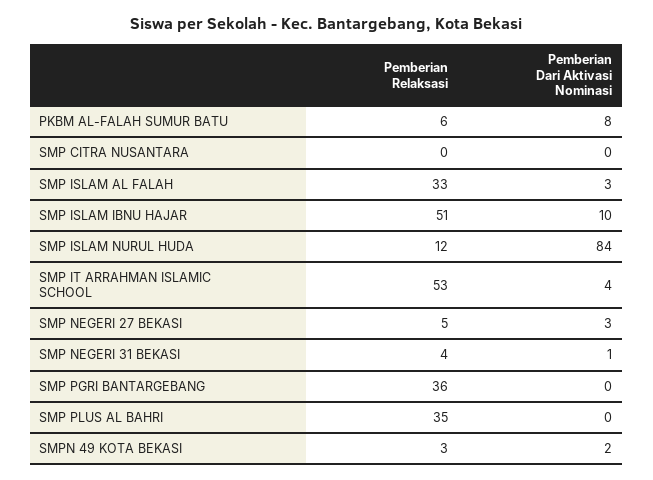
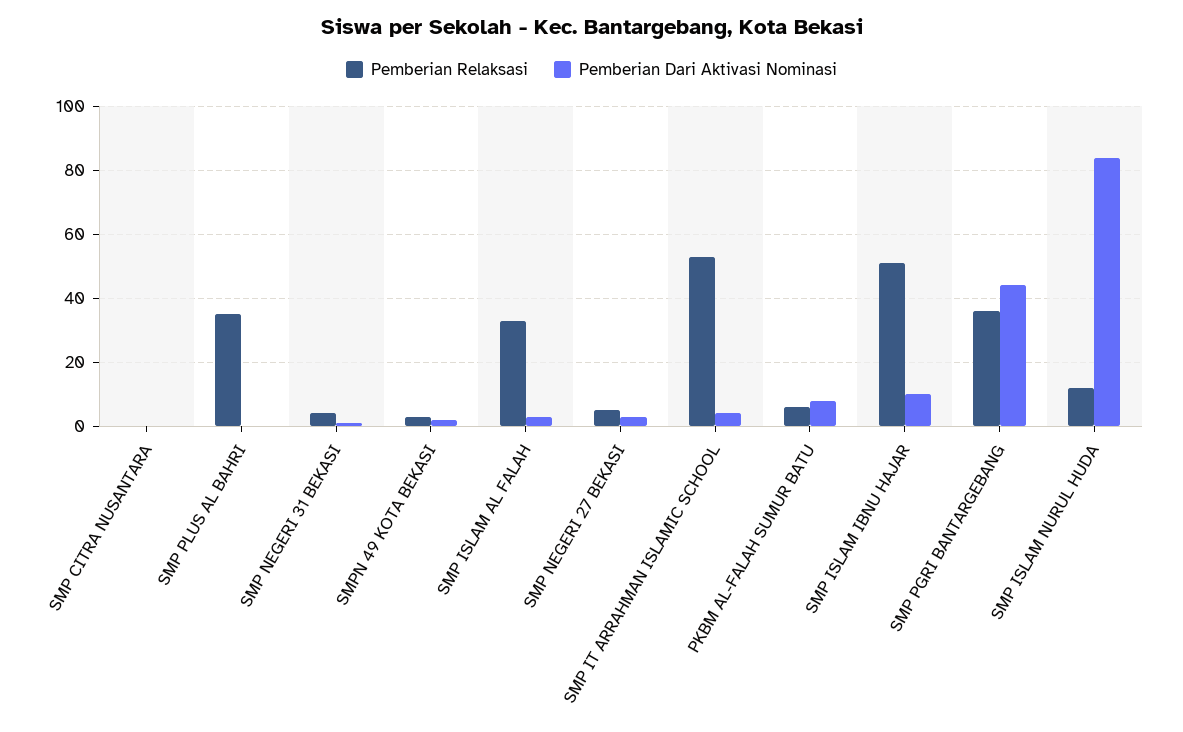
Pemberian Dari Aktivasi Nominasi, SMP PGRI BANTARGEBANG: 0 -> 45

